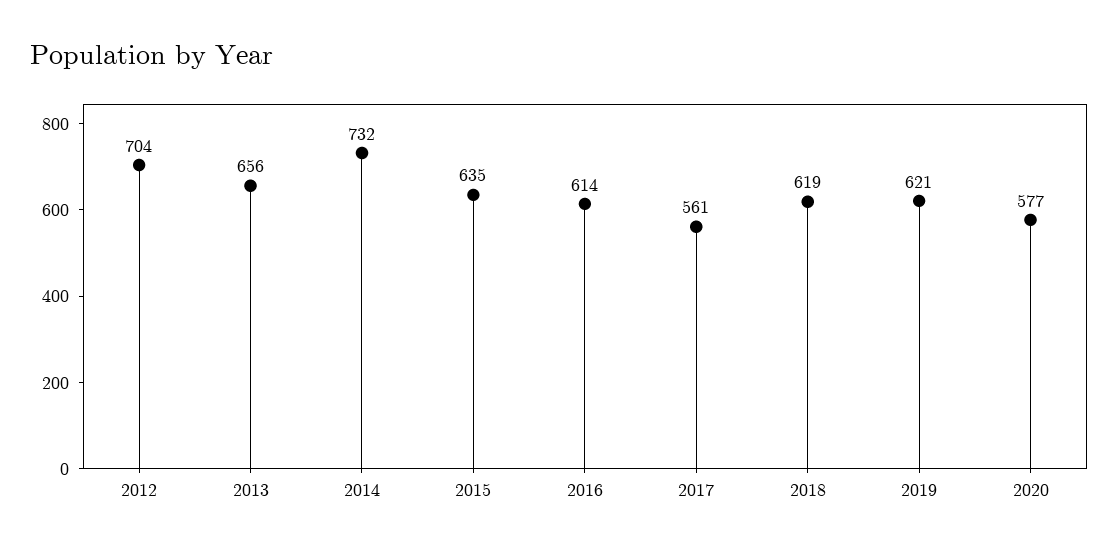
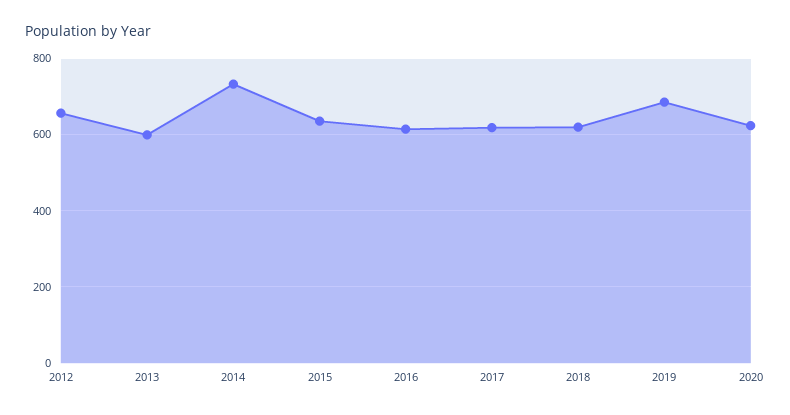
2012: 704 -> 660
2013: 656 -> 600
2017: 561 -> 620
2019: 621 -> 680
2020: 577 -> 620

